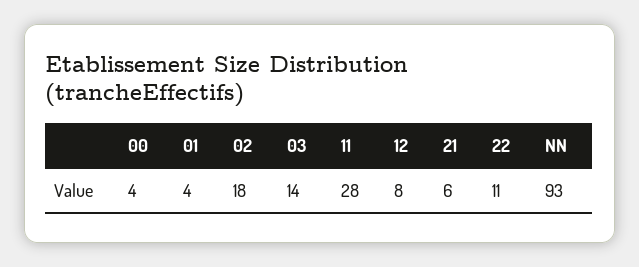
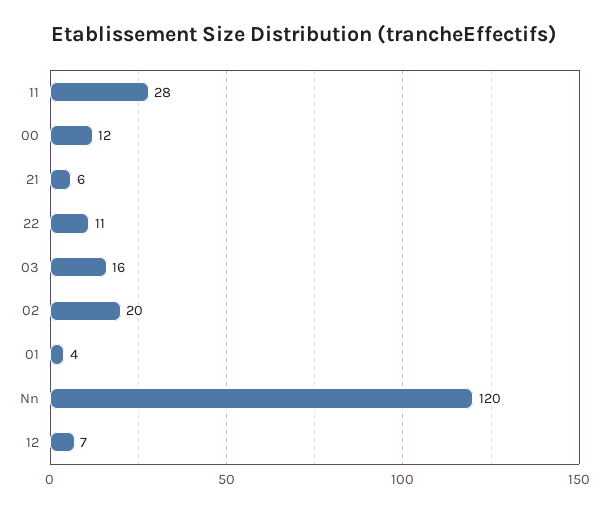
00: 4 -> 12
02: 18 -> 20
03: 14 -> 16
12: 8 -> 7
NN: 93 -> 120

